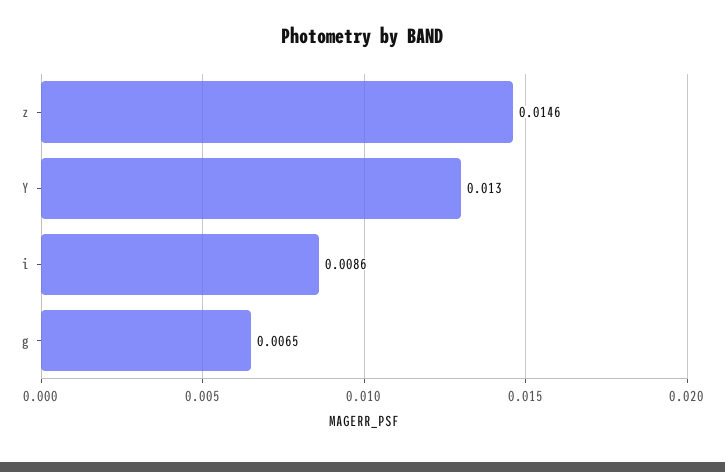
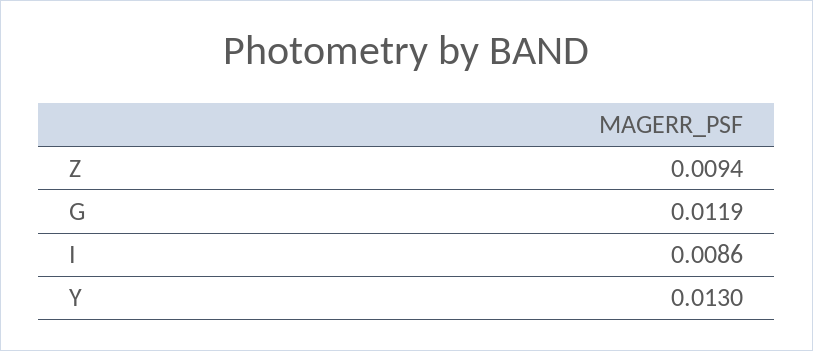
z: 0.0146 -> 0.0094
g: 0.0065 -> 0.0119

